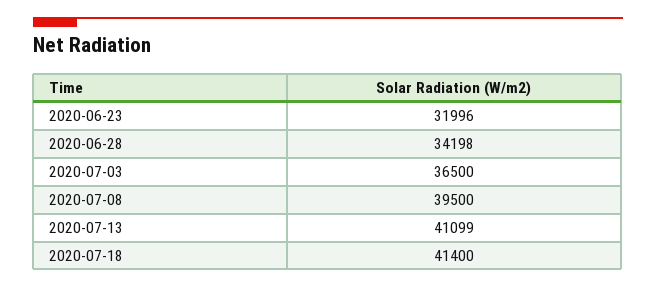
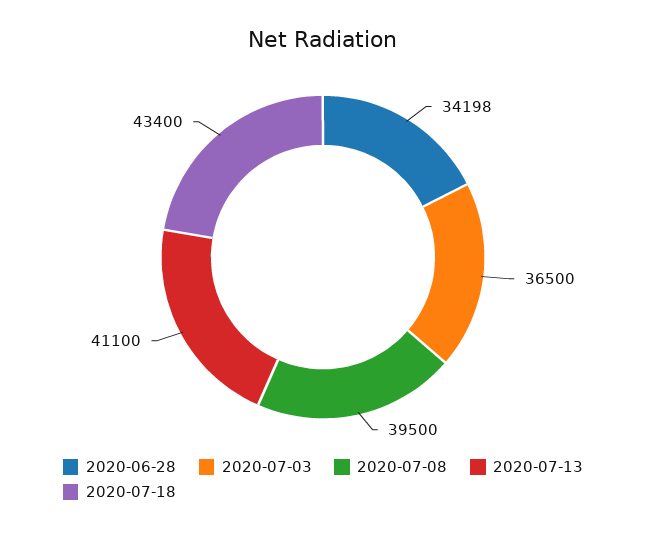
2020-06-23: 31996 -> none
2020-07-13: 41099 -> 41100
2020-07-18: 41400 -> 43400

